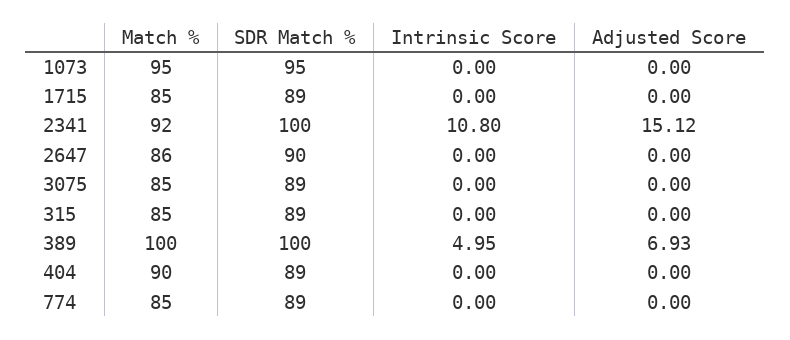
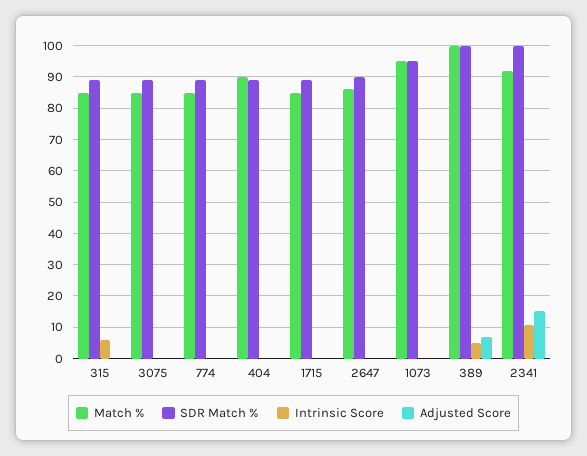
Intrinsic Score, 315: 0 -> 6

